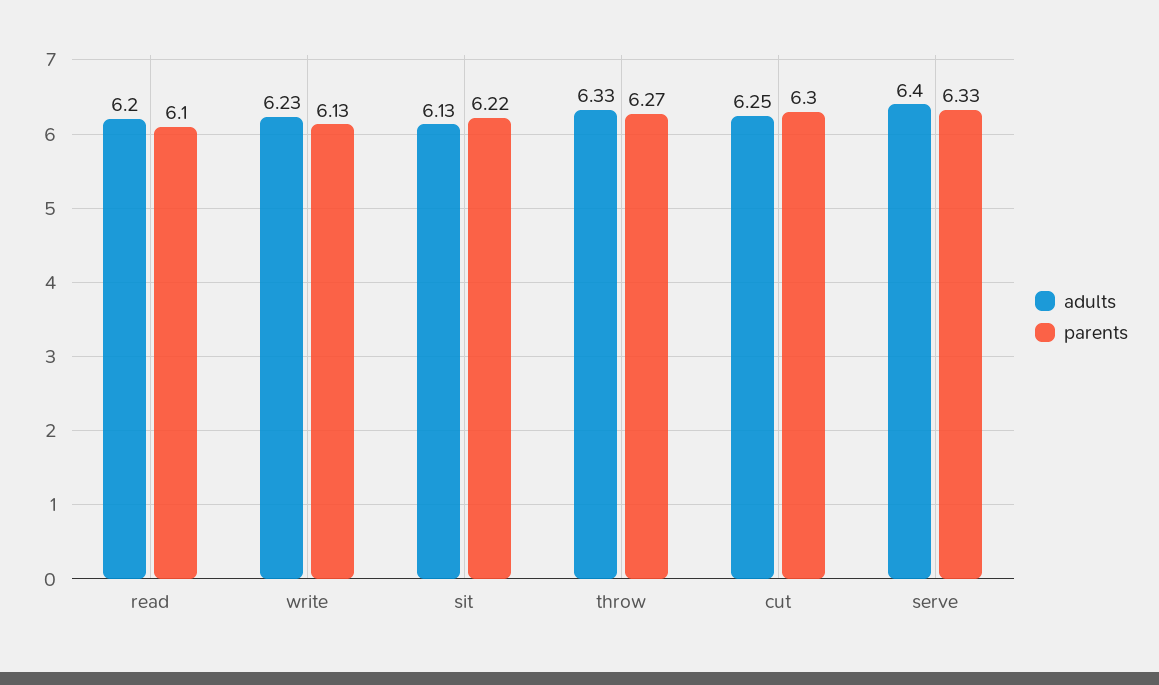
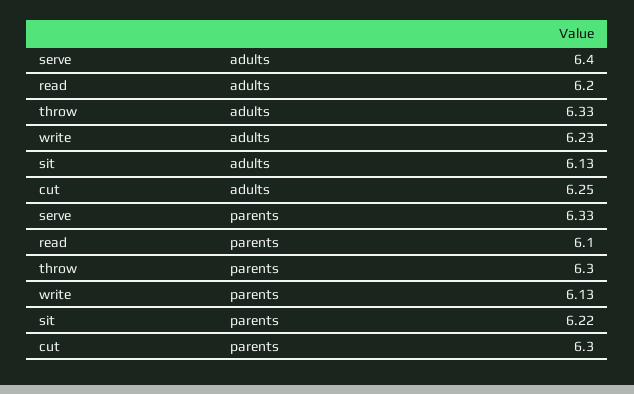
parents, throw: 6.27 -> 6.3

